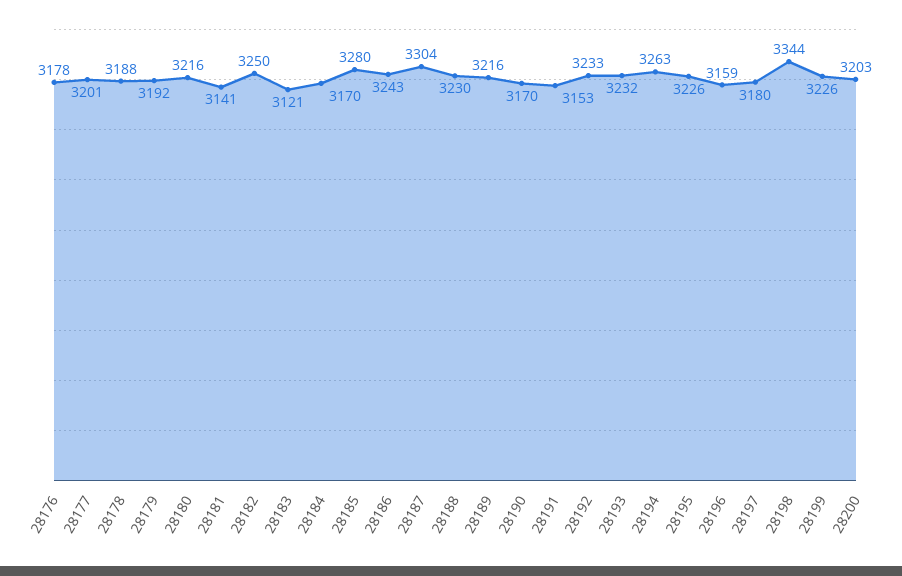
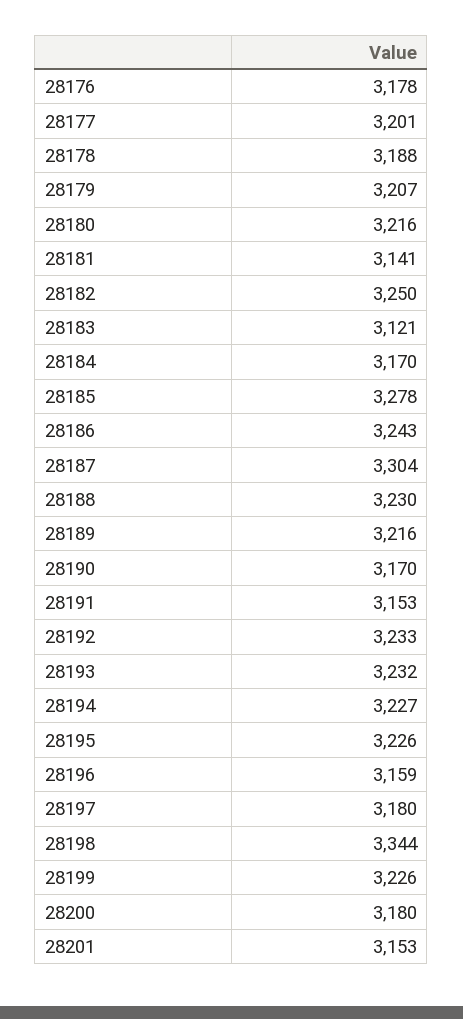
28179: 3192 -> 3207
28185: 3280 -> 3278
28194: 3263 -> 3227
28200: 3203 -> 3180
28201: none -> 3153

